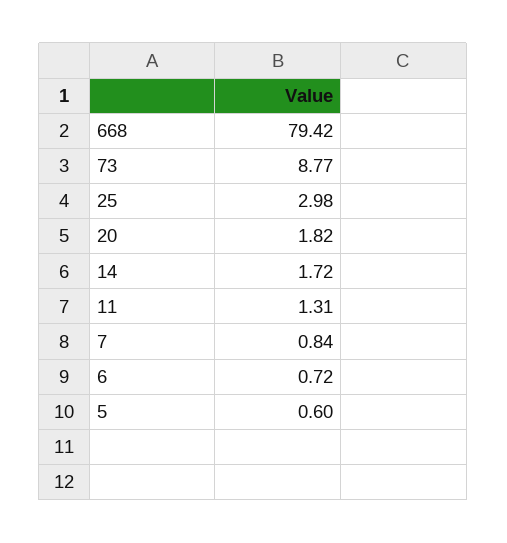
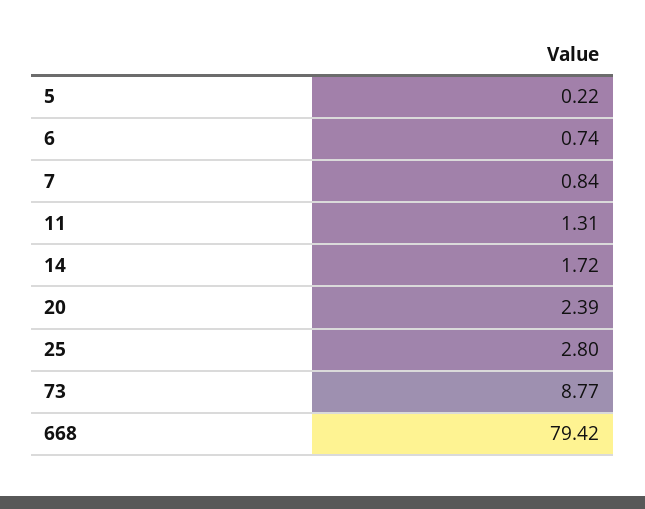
25: 2.98 -> 2.8
20: 1.82 -> 2.39
6: 0.72 -> 0.74
5: 0.6 -> 0.22

